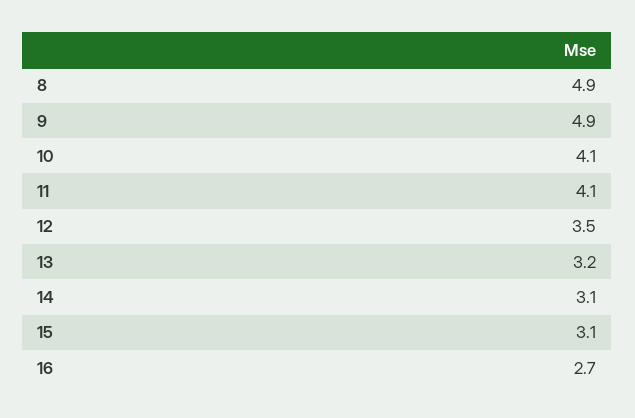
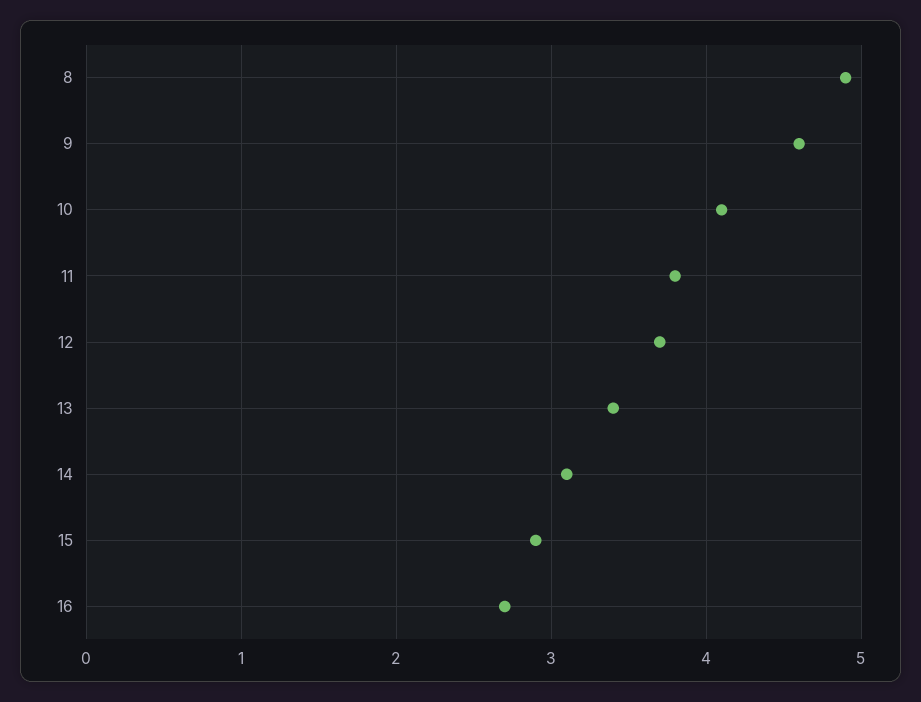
9: 4.9 -> 4.6
11: 4.1 -> 3.8
12: 3.5 -> 3.7
13: 3.2 -> 3.4
15: 3.1 -> 2.9

